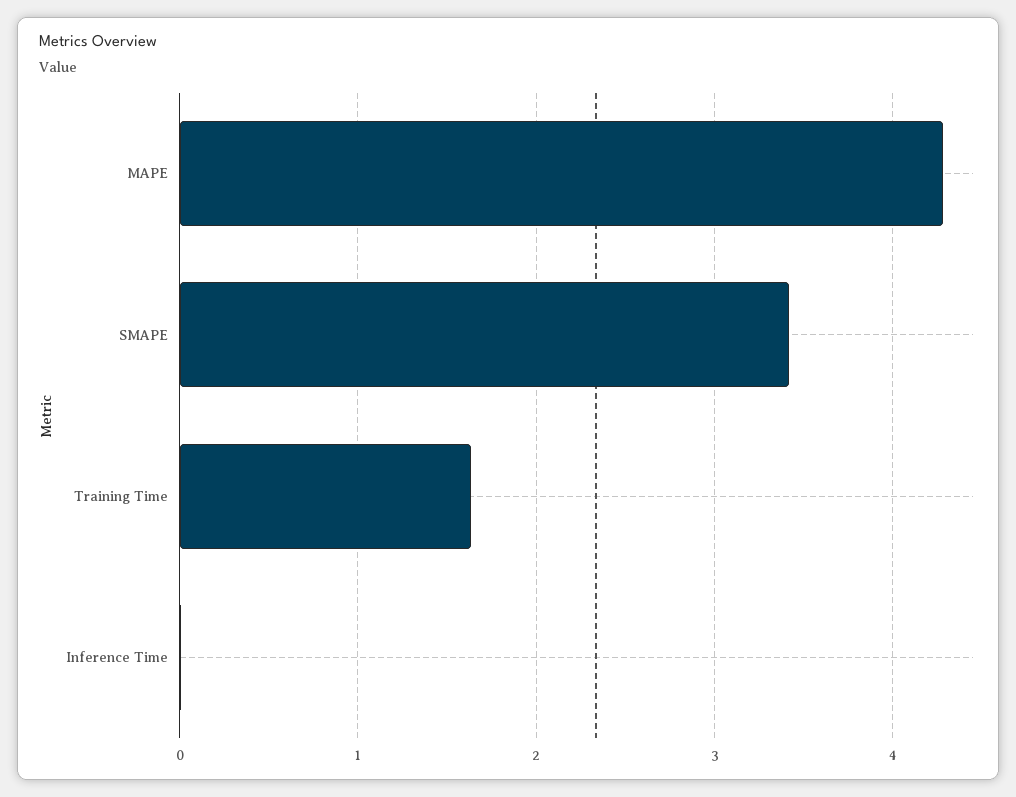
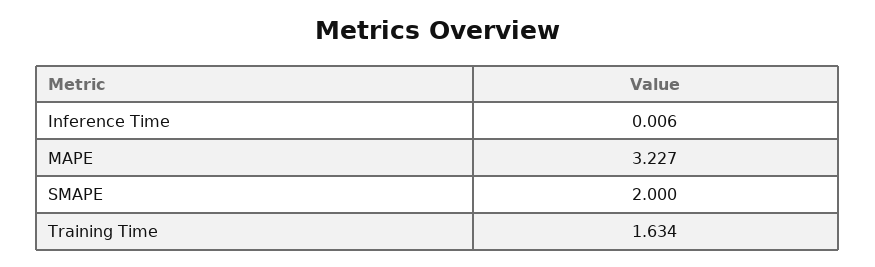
MAPE: 4.3 -> 3.227
SMAPE: 3.4 -> 2

